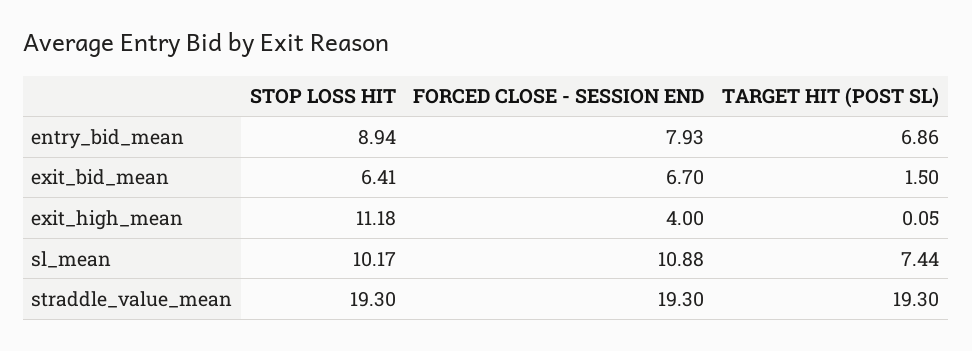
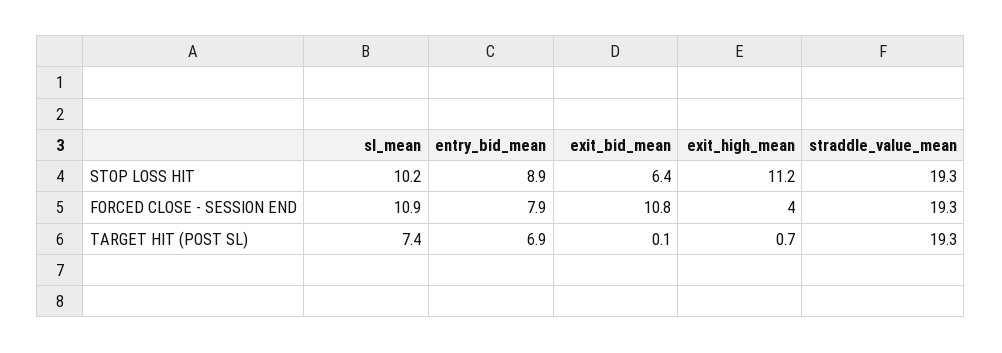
FORCED CLOSE - SESSION END, exit_bid_mean: 6.7 -> 10.8
TARGET HIT (POST SL), exit_bid_mean: 1.5 -> 0.1
TARGET HIT (POST SL), exit_high_mean: 0.05 -> 0.7

